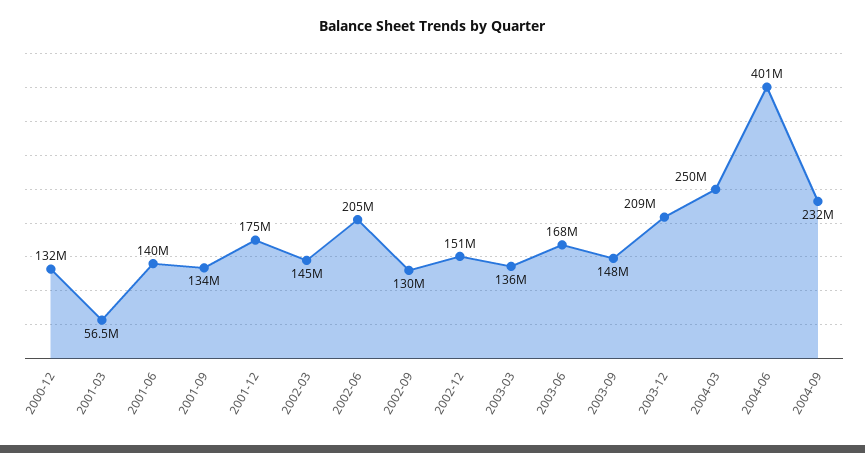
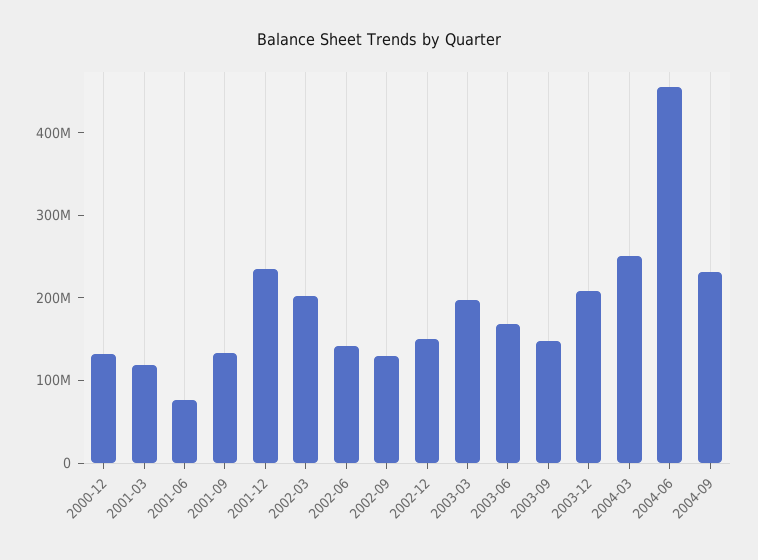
2001-03: 56500000 -> 120000000
2001-06: 140000000 -> 80000000
2001-12: 175000000 -> 240000000
2002-03: 145000000 -> 200000000
2002-06: 205000000 -> 140000000
2003-03: 136000000 -> 200000000
2004-06: 401000000 -> 460000000

